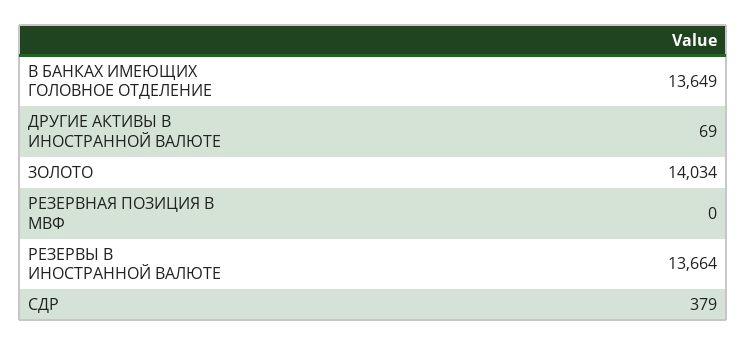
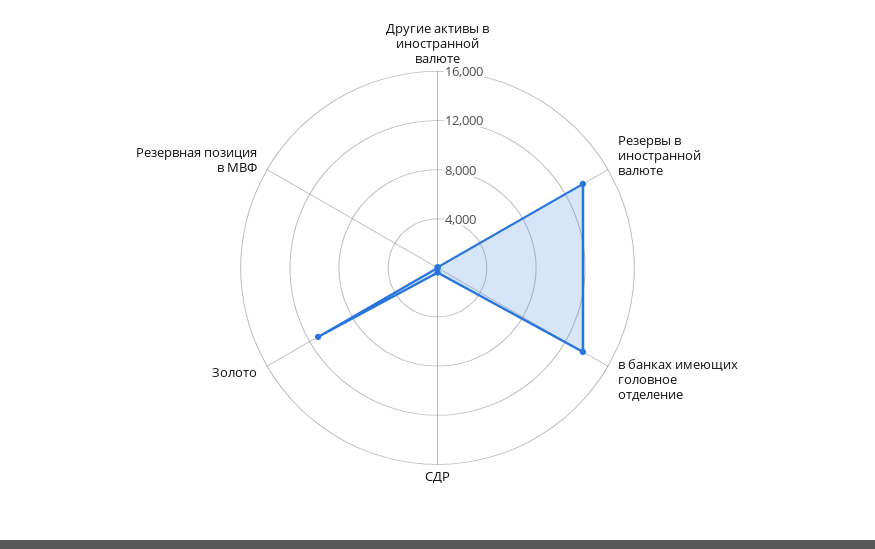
ЗОЛОТО: 14034 -> 11000

